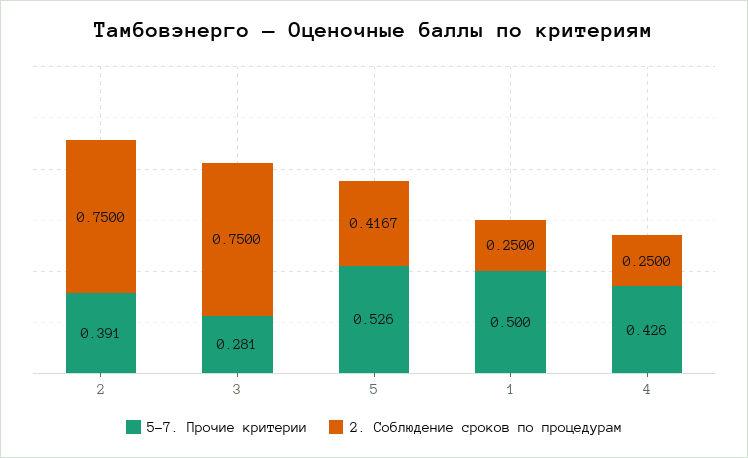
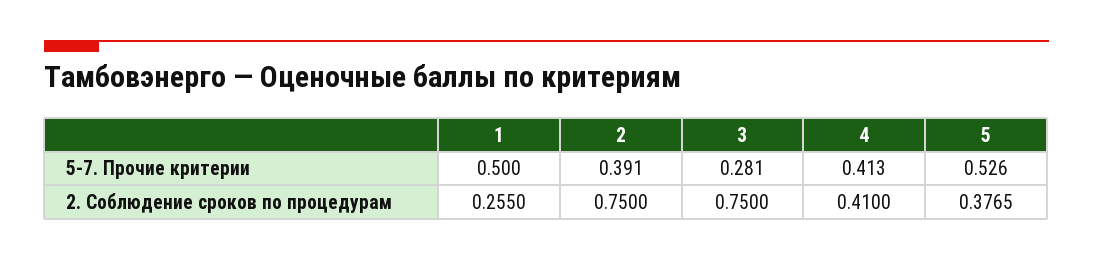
2. Соблюдение сроков по процедурам, 5: 0.4167 -> 0.3765
2. Соблюдение сроков по процедурам, 1: 0.25 -> 0.255
5-7. Прочие критерии, 4: 0.426 -> 0.413
2. Соблюдение сроков по процедурам, 4: 0.25 -> 0.41

